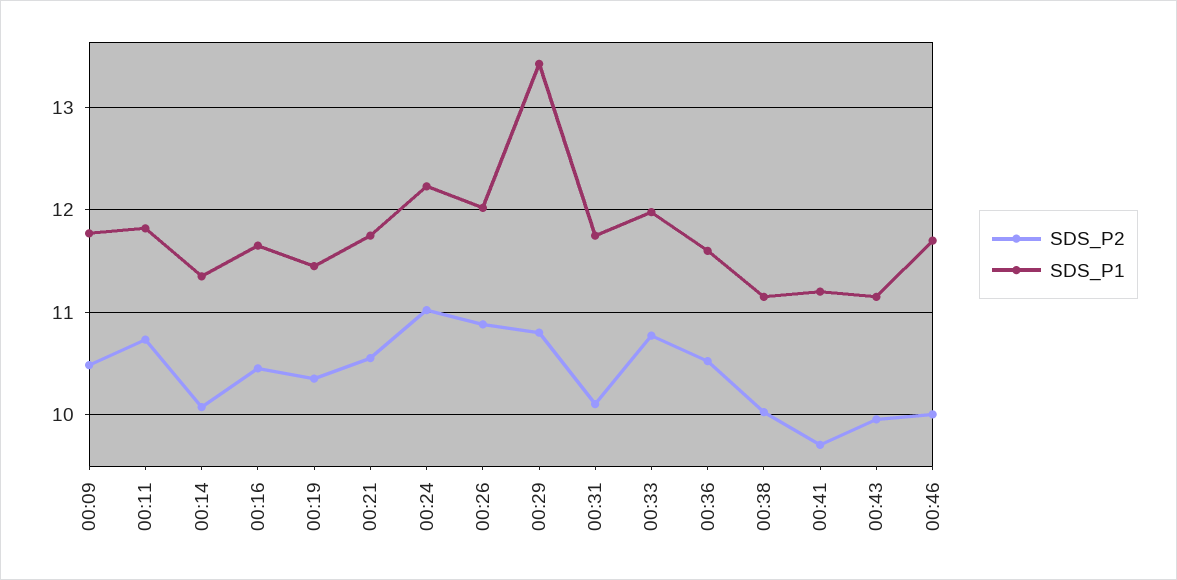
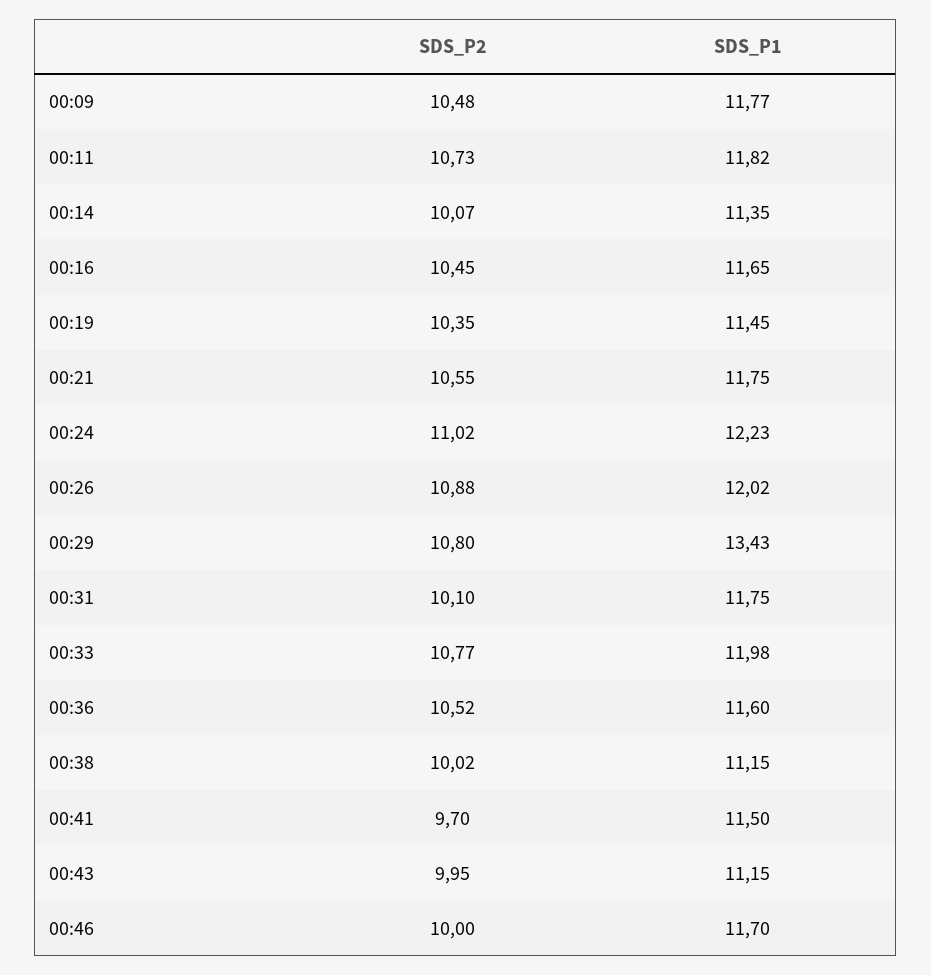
SDS_P1, 00:41: 11.2 -> 11.5

